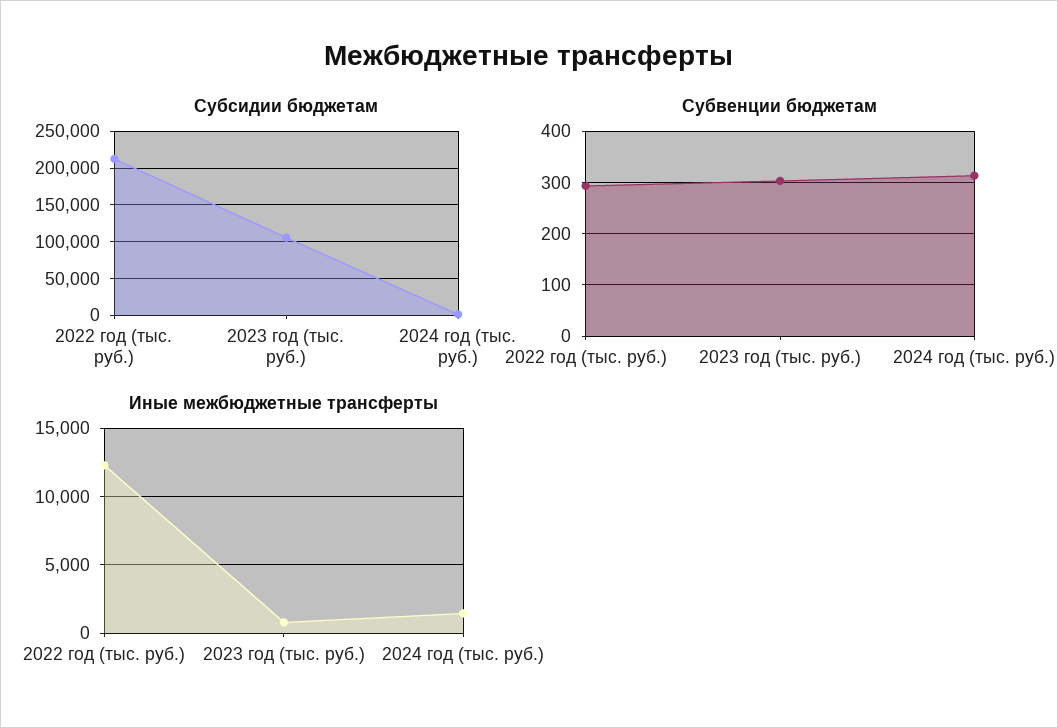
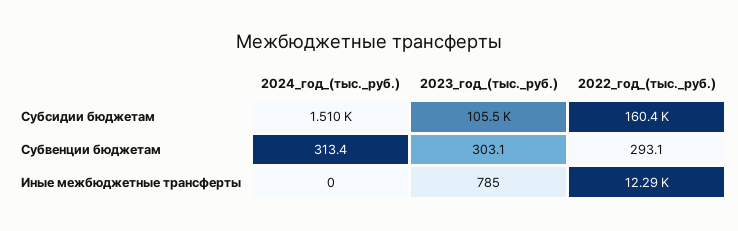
Субсидии бюджетам, 2022 год (тыс. руб.): 210000 -> 160400
Иные межбюджетные трансферты, 2024 год (тыс. руб.): 1500 -> 0

